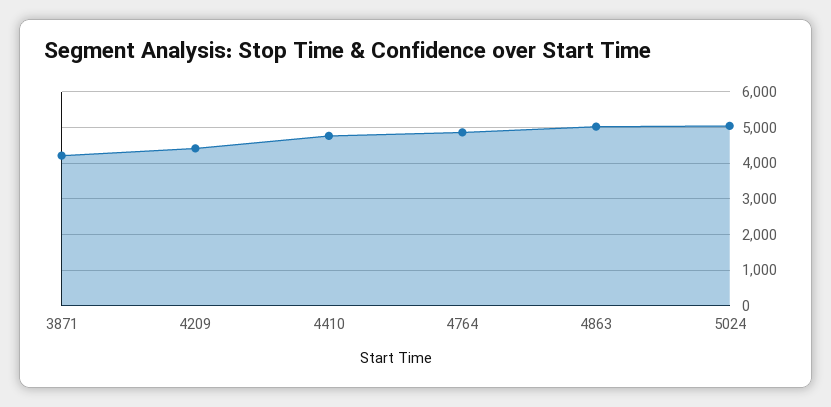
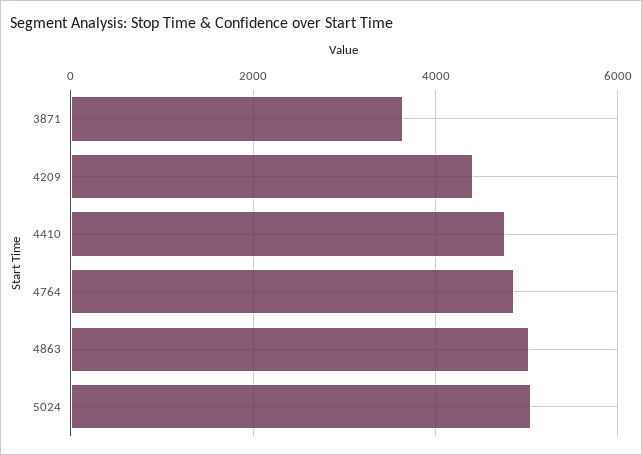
3871: 4200 -> 3600

